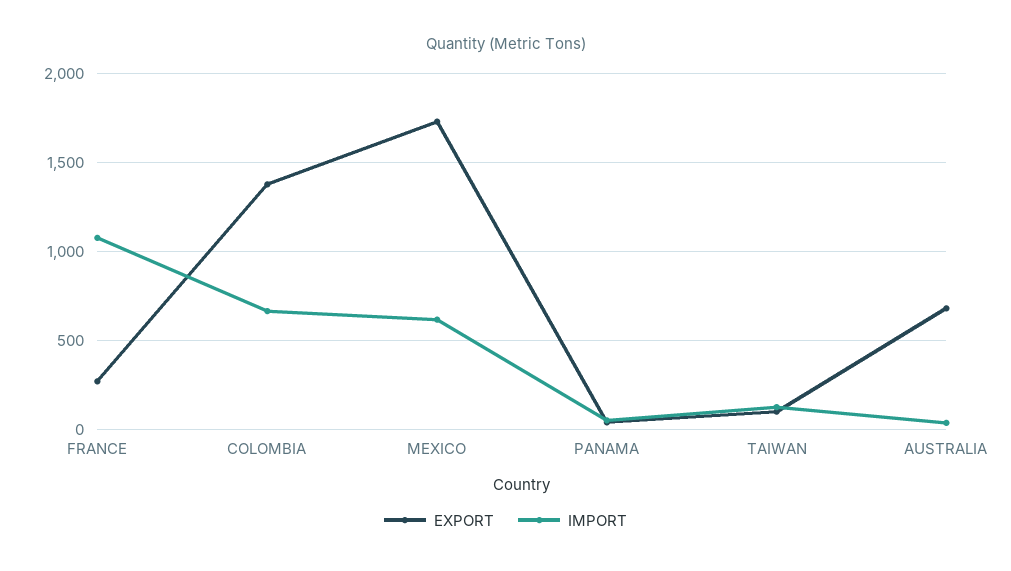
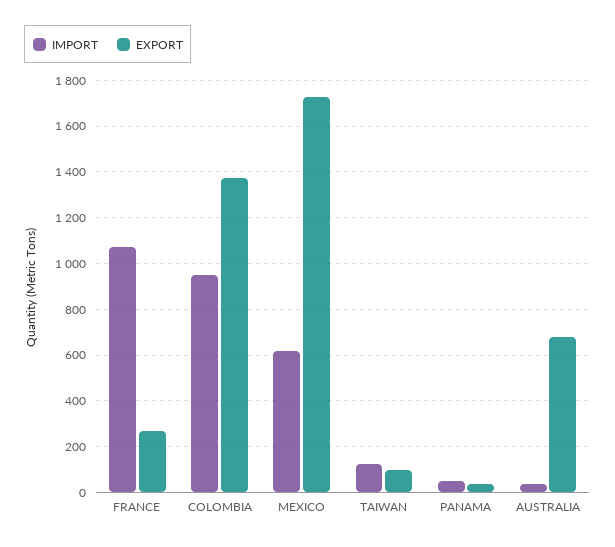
IMPORT, COLOMBIA: 650 -> 950

